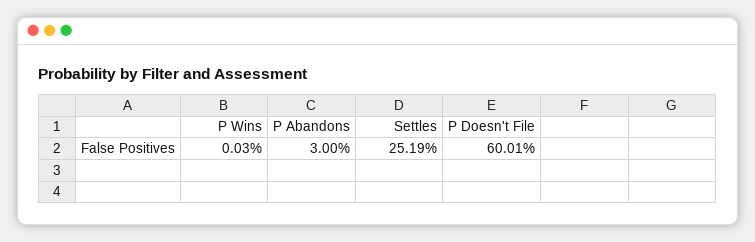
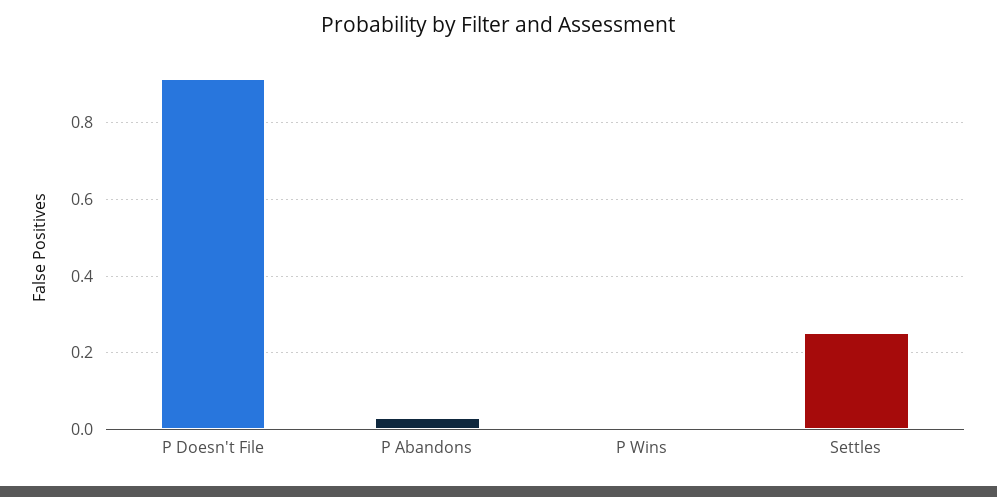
P Doesn't File: 0.6001 -> 0.92

